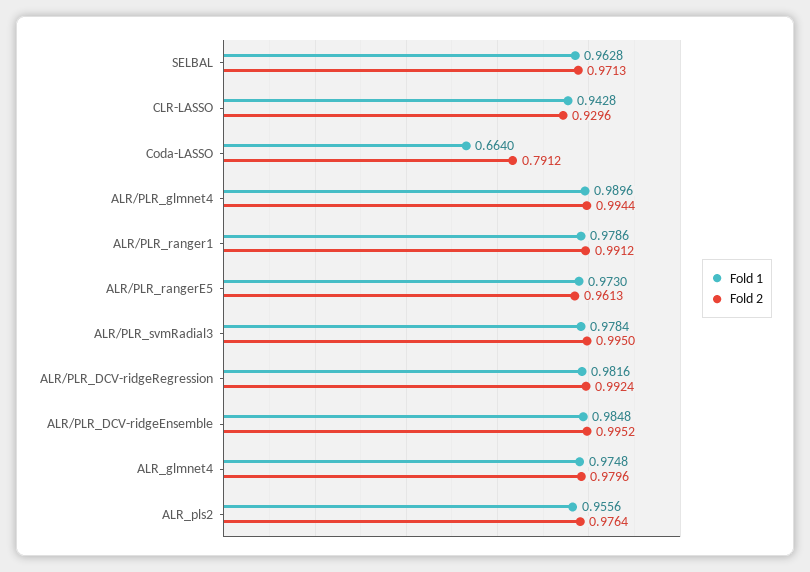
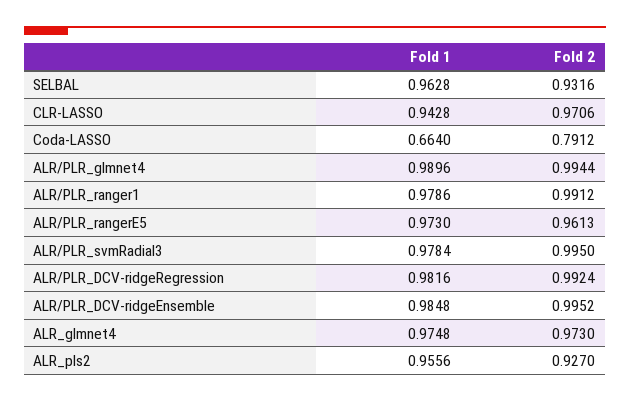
Fold 2, SELBAL: 0.9713 -> 0.9316
Fold 2, CLR-LASSO: 0.9296 -> 0.9706
Fold 2, ALR_glmnet4: 0.9796 -> 0.973
Fold 2, ALR_pls2: 0.9764 -> 0.927

